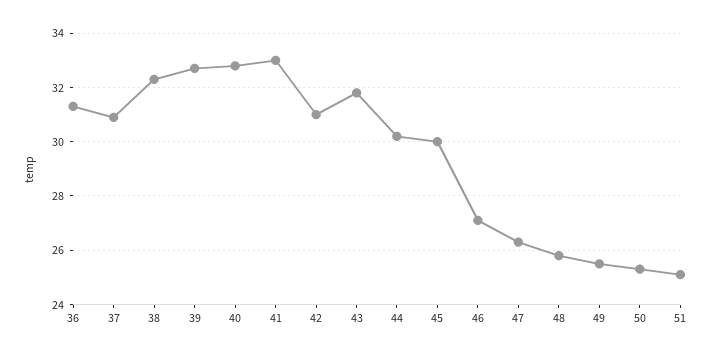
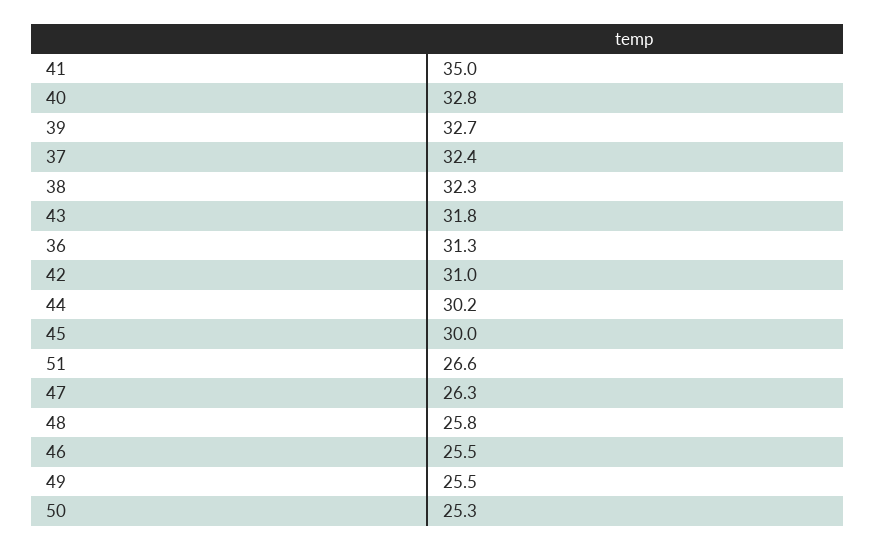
37: 31 -> 32.4
41: 33 -> 35
46: 27 -> 25.5
51: 25 -> 26.6

